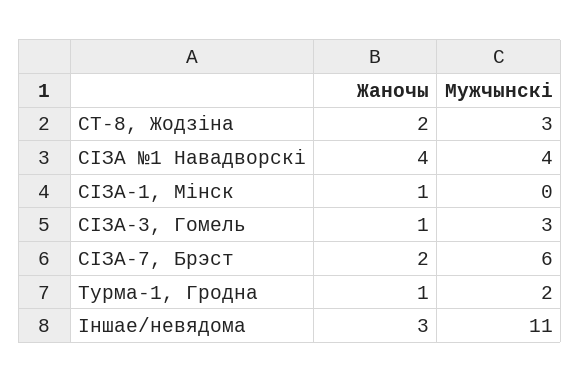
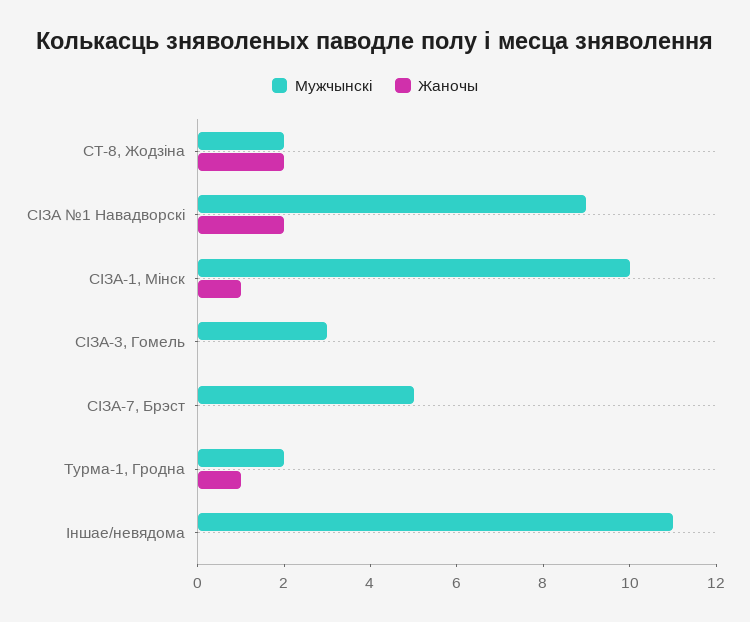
Мужчынскі, СТ-8, Жодзіна: 3 -> 2
Жаночы, СІЗА №1 Навадворскі: 4 -> 2
Мужчынскі, СІЗА №1 Навадворскі: 4 -> 9
Мужчынскі, СІЗА-1, Мінск: 0 -> 10
Жаночы, СІЗА-3, Гомель: 1 -> 0
Жаночы, СІЗА-7, Брэст: 2 -> 0
Мужчынскі, СІЗА-7, Брэст: 6 -> 5
Жаночы, Іншае/невядома: 3 -> 0

